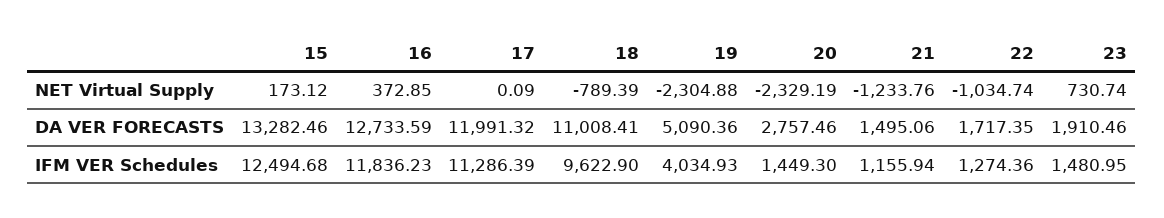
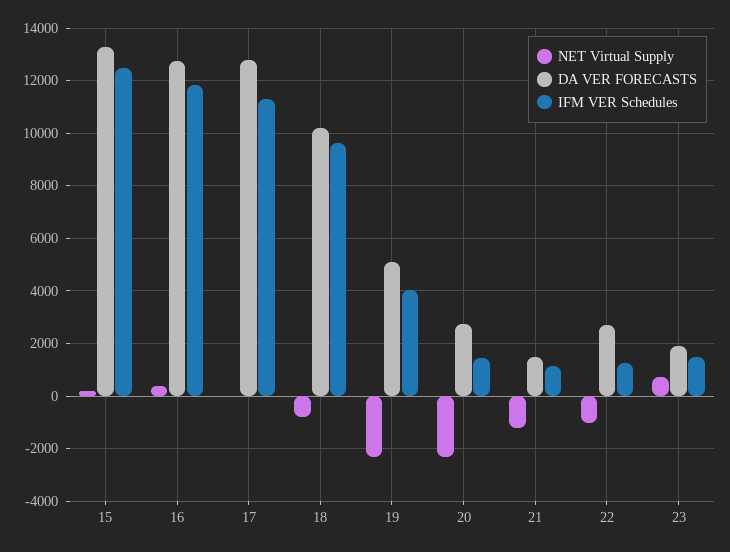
DA VER FORECASTS, 17: 11991.32 -> 12750
DA VER FORECASTS, 18: 11008.41 -> 10250
DA VER FORECASTS, 22: 1717.35 -> 2750

